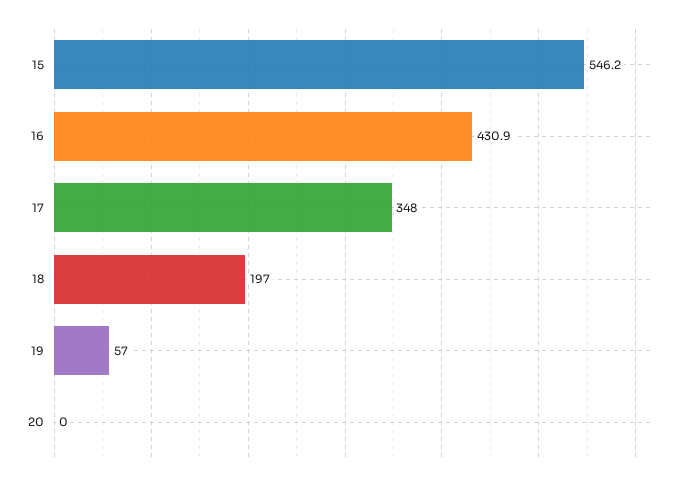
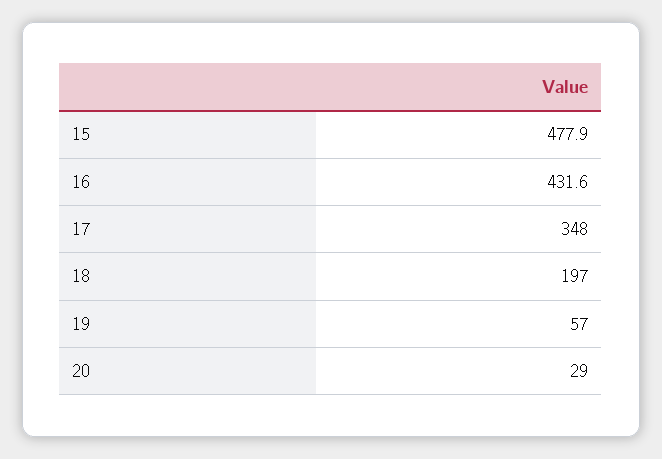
15: 546.2 -> 477.9
16: 430.9 -> 431.6
20: 0 -> 29

